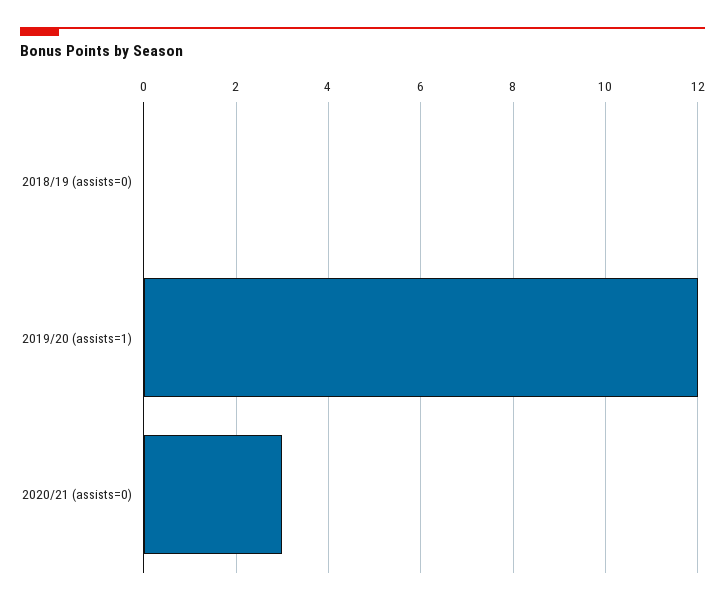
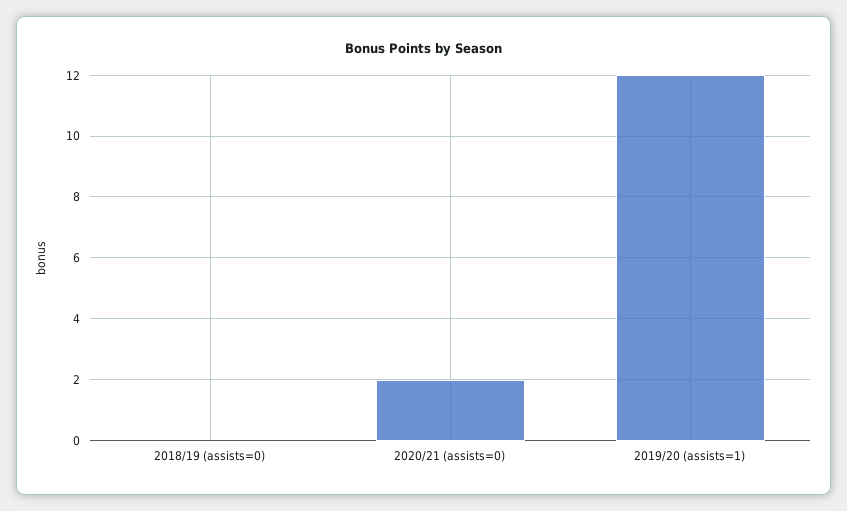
2020/21 (assists=0): 3 -> 2

